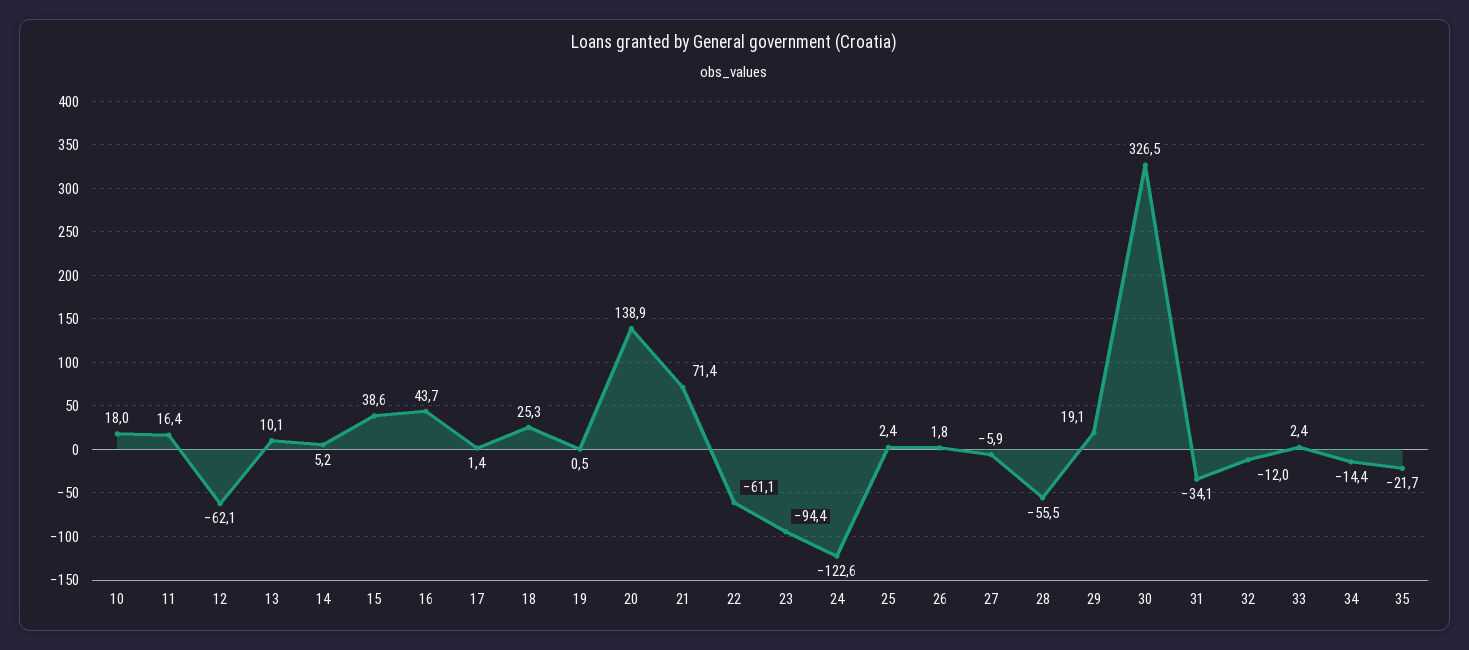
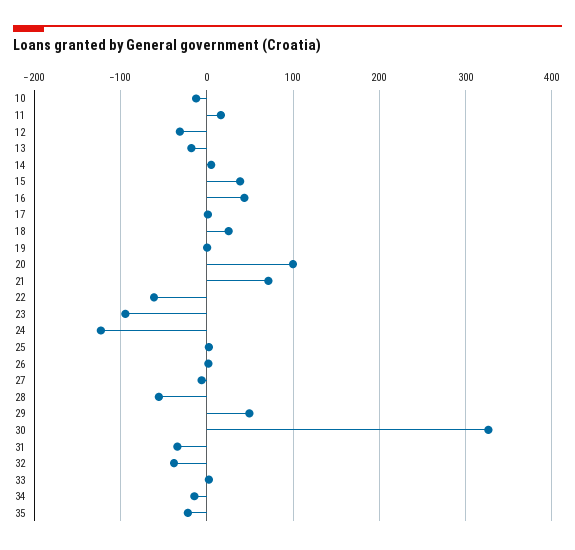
10: 18 -> -10
12: -62.1 -> -30
13: 10.1 -> -20
20: 138.9 -> 100
29: 19.1 -> 50
32: -12 -> -40

